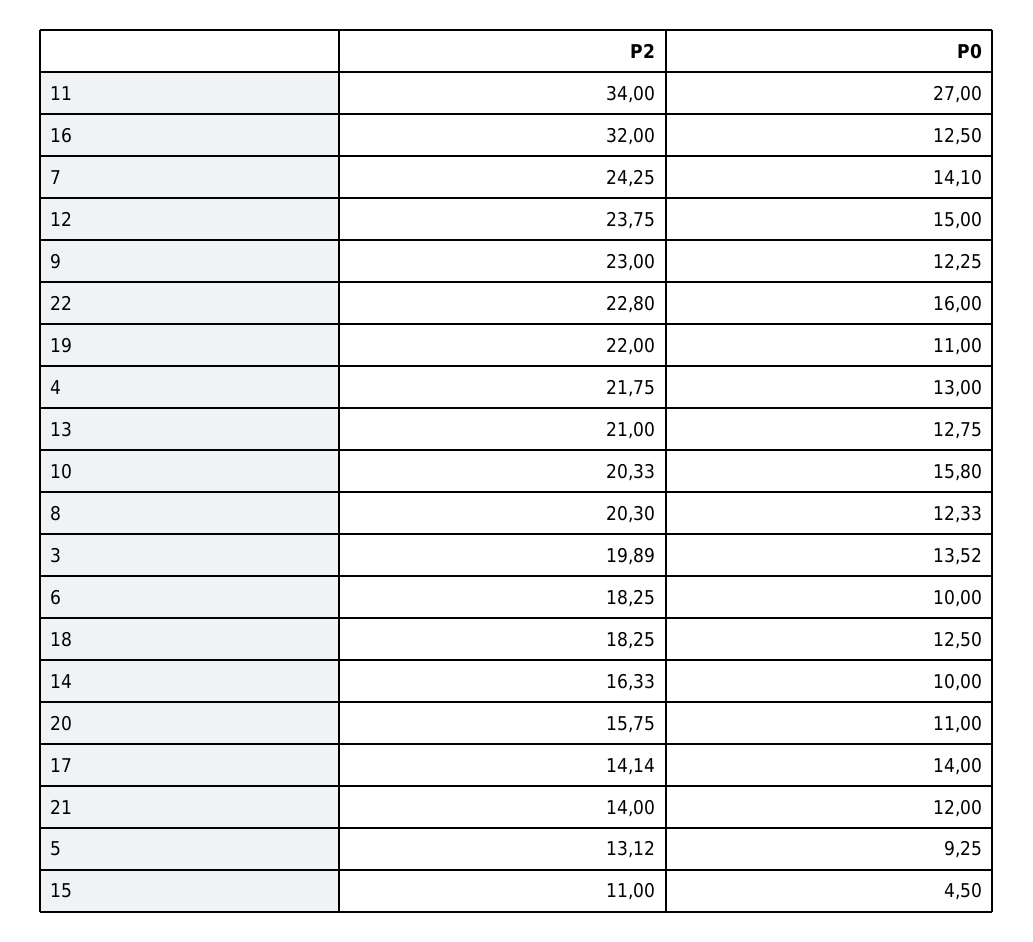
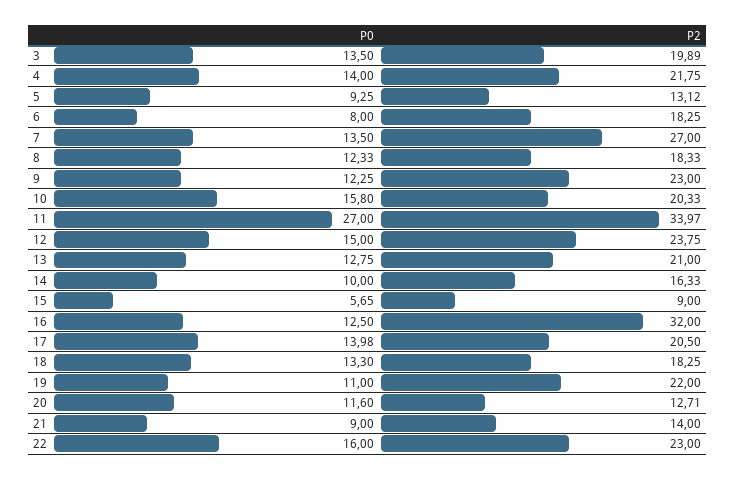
P2, 11: 34 -> 33.97
P2, 7: 24.25 -> 27
P0, 7: 14.1 -> 13.5
P2, 22: 22.8 -> 23
P0, 4: 13 -> 14
P2, 8: 20.3 -> 18.33
P0, 3: 13.52 -> 13.5
P0, 6: 10 -> 8
P0, 18: 12.5 -> 13.3
P2, 20: 15.75 -> 12.71
P0, 20: 11 -> 11.6
P2, 17: 14.14 -> 20.5
P0, 17: 14 -> 13.98
P0, 21: 12 -> 9
P2, 15: 11 -> 9
P0, 15: 4.5 -> 5.65

